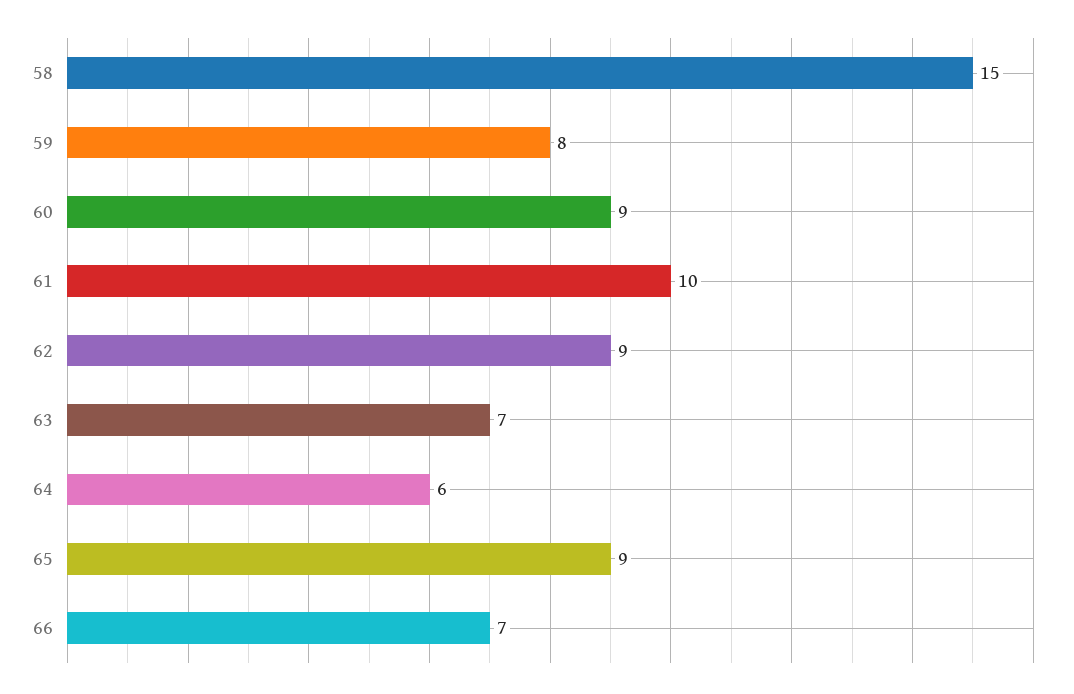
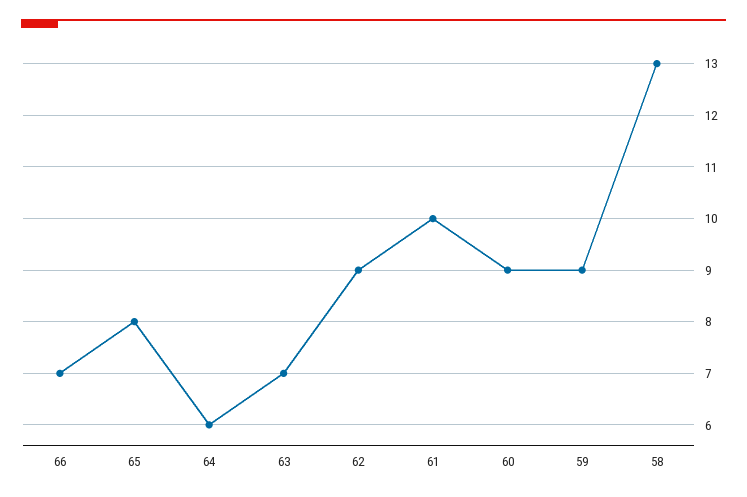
58: 15 -> 13
59: 8 -> 9
65: 9 -> 8

